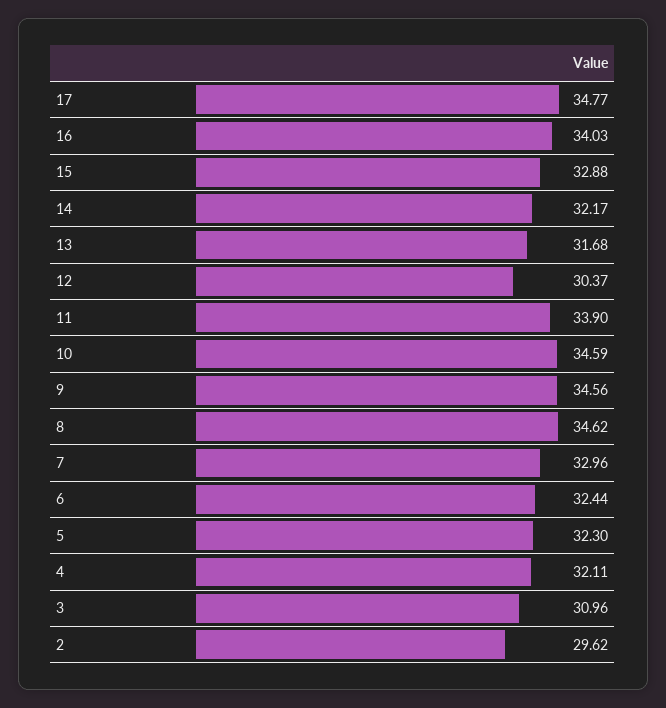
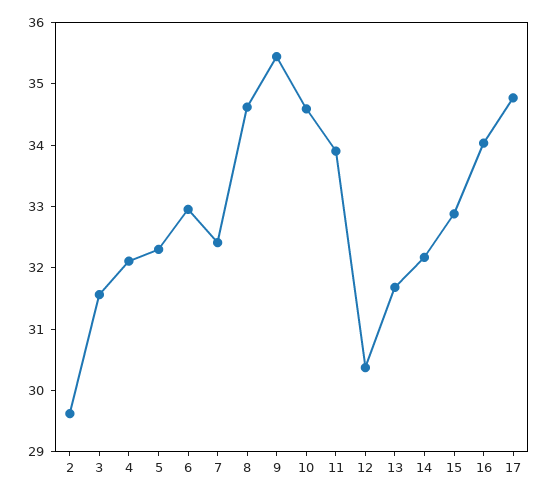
9: 34.56 -> 35.4
7: 32.96 -> 32.4
6: 32.44 -> 33
3: 30.96 -> 31.6

